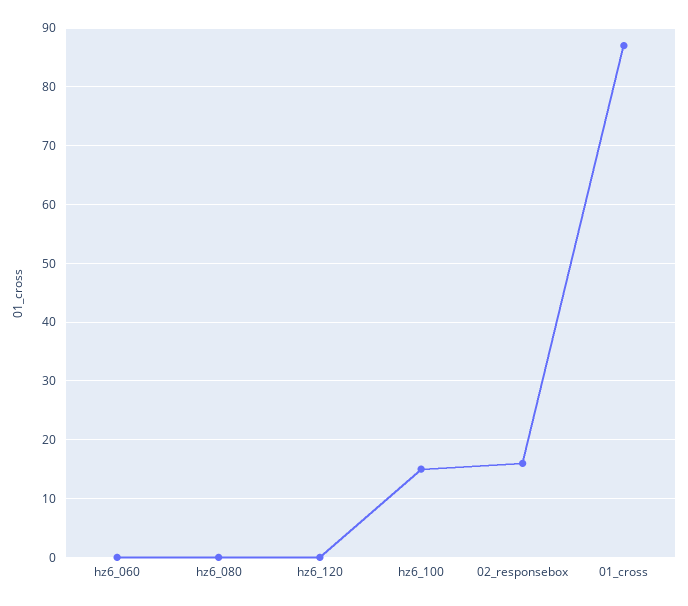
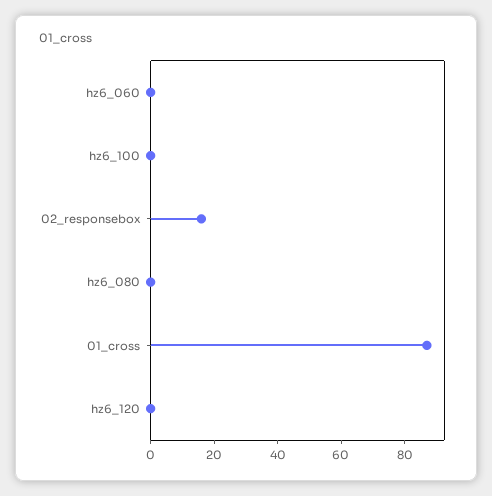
hz6_100: 15 -> 0

